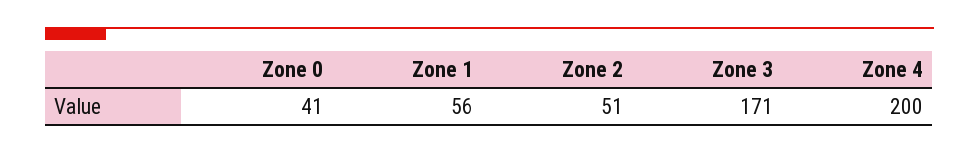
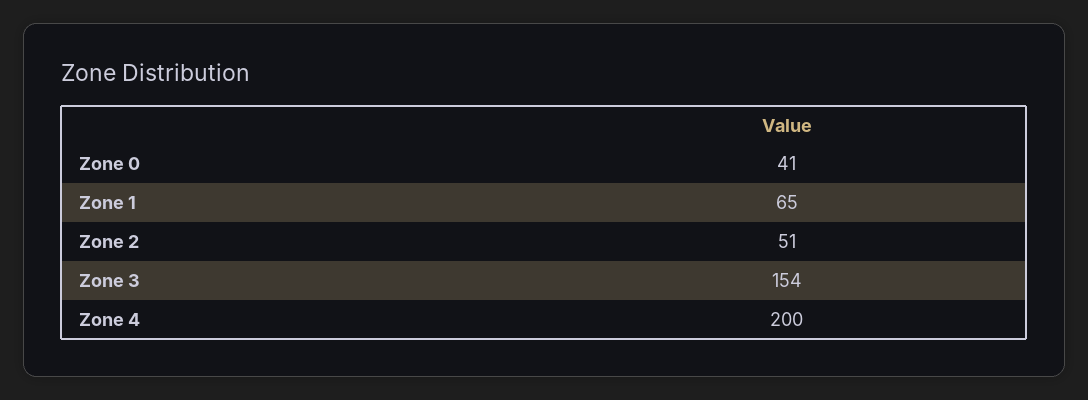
Zone 1: 56 -> 65
Zone 3: 171 -> 154

